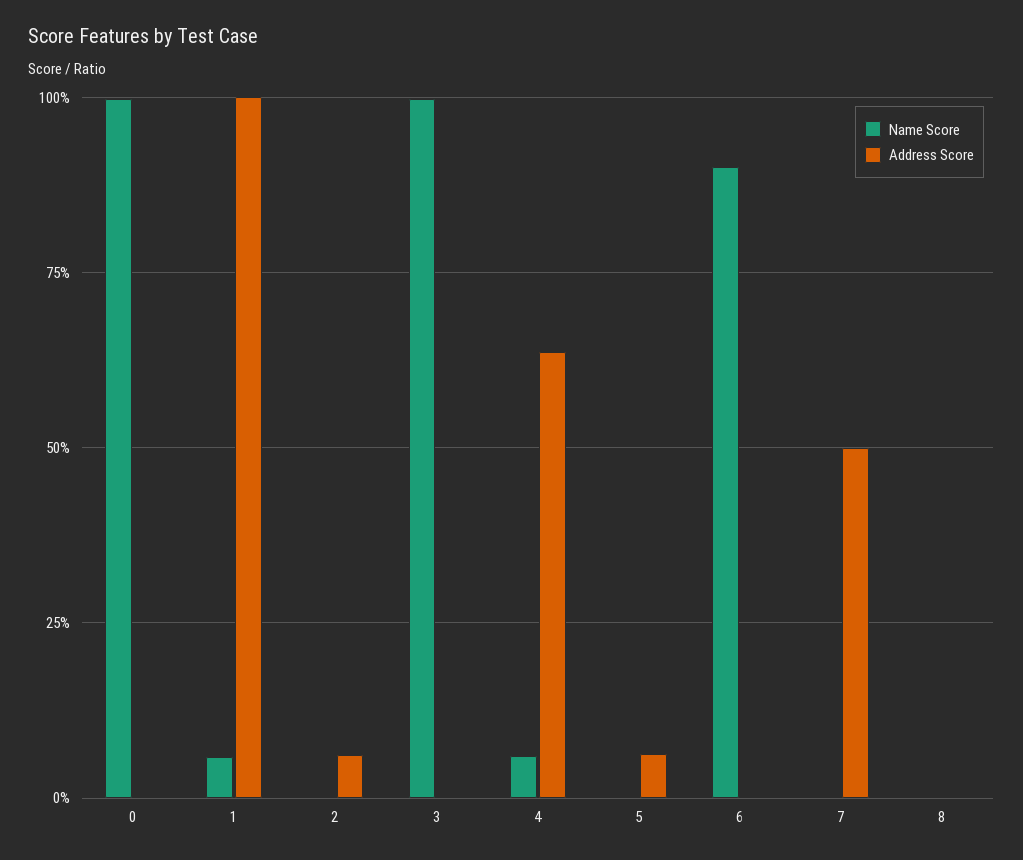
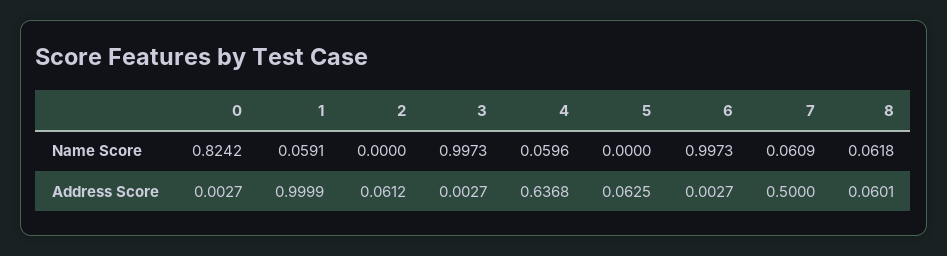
Name Score, 0: 1 -> 0.8242
Name Score, 6: 0.9 -> 0.9973
Name Score, 7: 0 -> 0.0609
Name Score, 8: 0 -> 0.0618
Address Score, 8: 0 -> 0.0601

